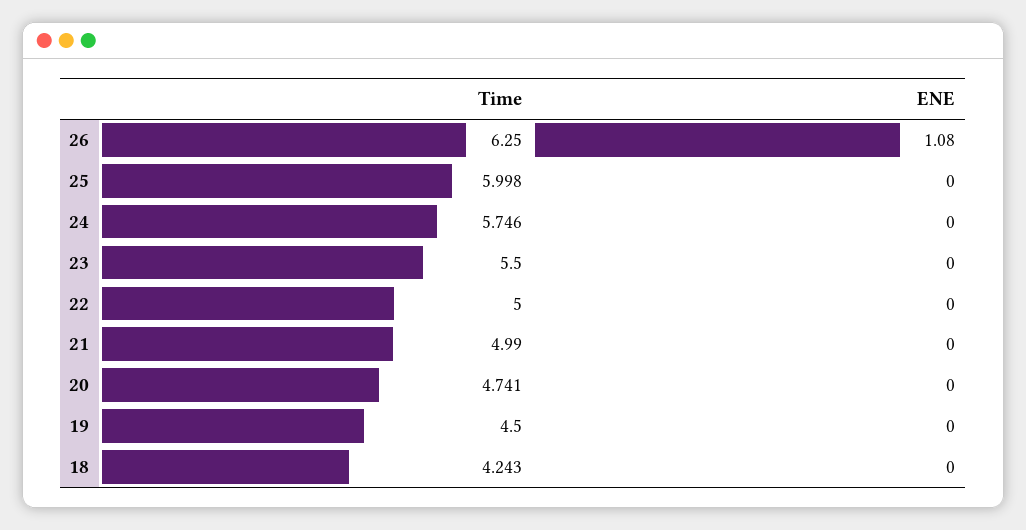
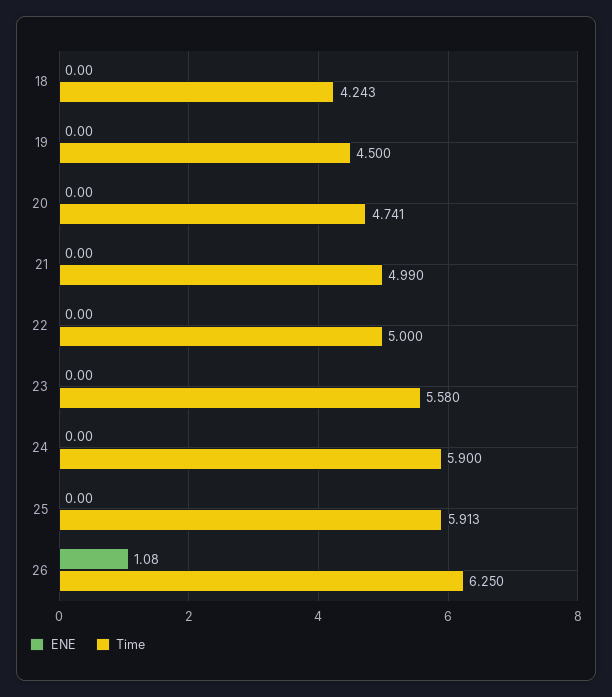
Time, 25: 5.998 -> 5.913
Time, 24: 5.746 -> 5.9
Time, 23: 5.5 -> 5.58

